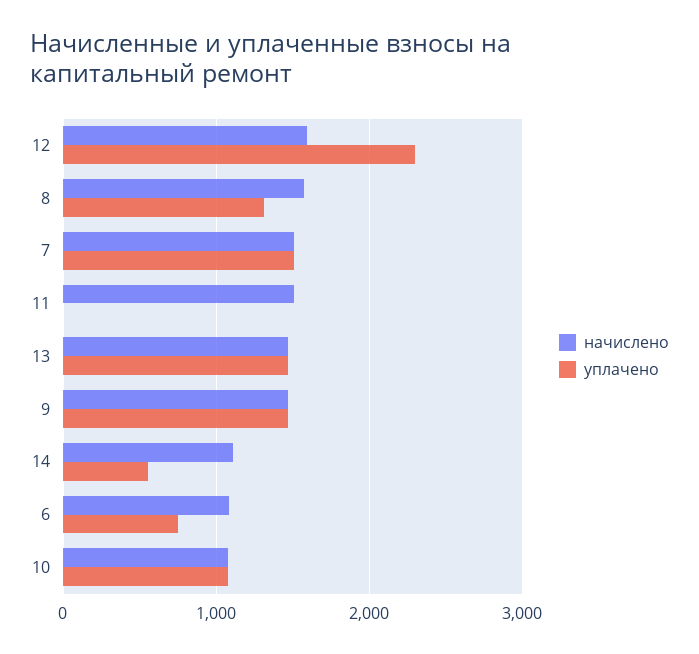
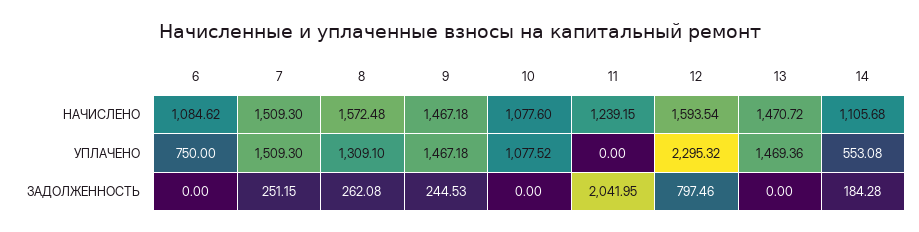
начислено, 11: 1500 -> 1239.15
ЗАДОЛЖЕННОСТЬ, 6: none -> 0
ЗАДОЛЖЕННОСТЬ, 7: none -> 251.15
ЗАДОЛЖЕННОСТЬ, 8: none -> 262.08
ЗАДОЛЖЕННОСТЬ, 9: none -> 244.53
ЗАДОЛЖЕННОСТЬ, 10: none -> 0
ЗАДОЛЖЕННОСТЬ, 11: none -> 2041.95
ЗАДОЛЖЕННОСТЬ, 12: none -> 797.46
ЗАДОЛЖЕННОСТЬ, 13: none -> 0
ЗАДОЛЖЕННОСТЬ, 14: none -> 184.28

